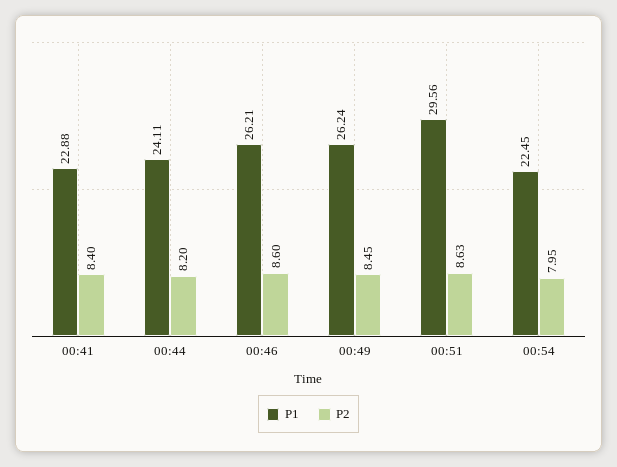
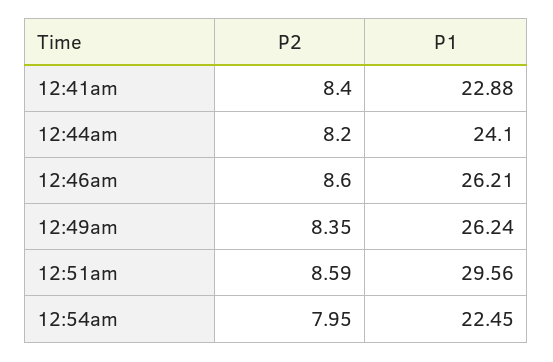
P1, 00:44: 24.11 -> 24.1
P2, 00:49: 8.45 -> 8.35
P2, 00:51: 8.63 -> 8.59

